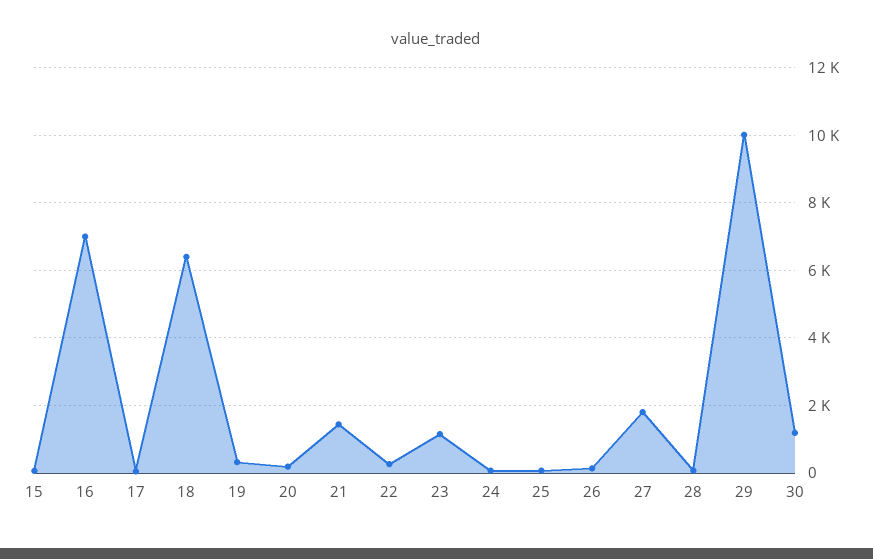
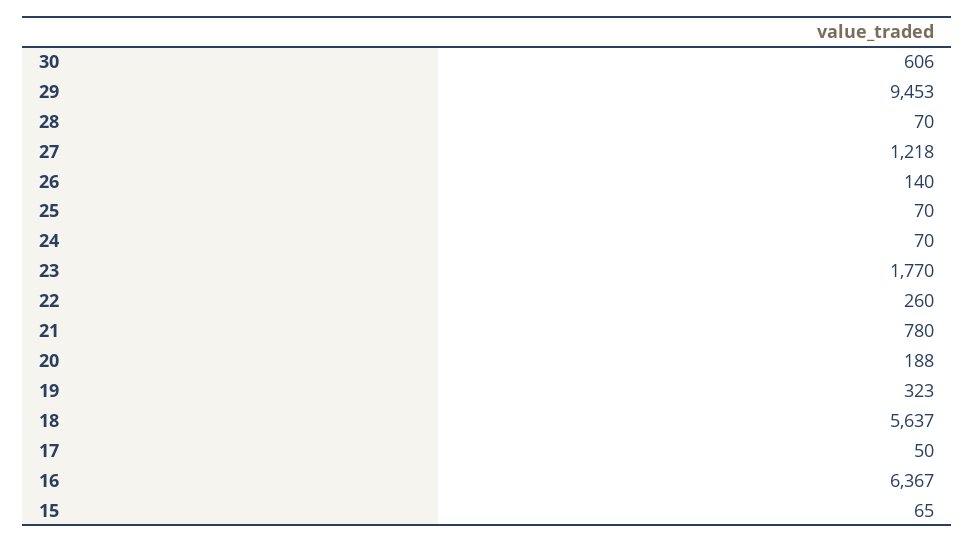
16: 7000 -> 6367
18: 6400 -> 5637
21: 1400 -> 780
23: 1200 -> 1770
27: 1800 -> 1218
29: 10000 -> 9453
30: 1200 -> 606

